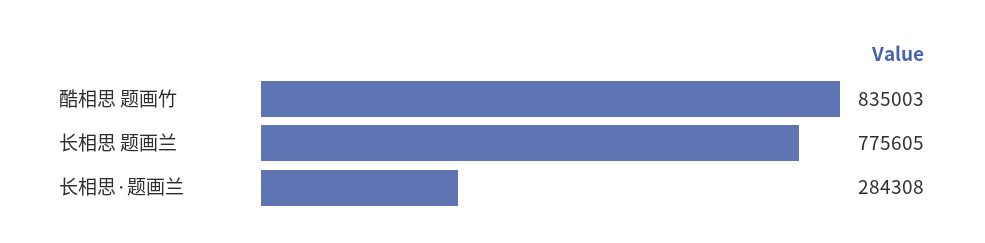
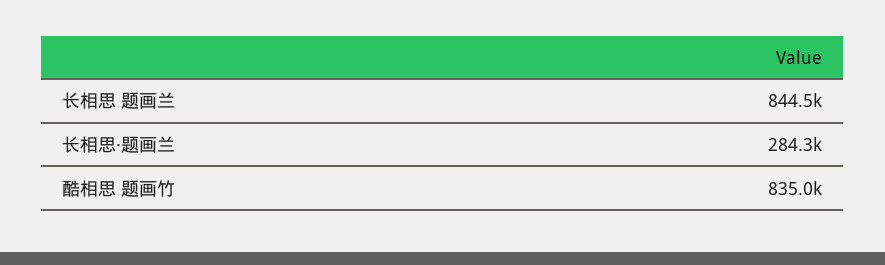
长相思 题画兰: 775605 -> 844500

